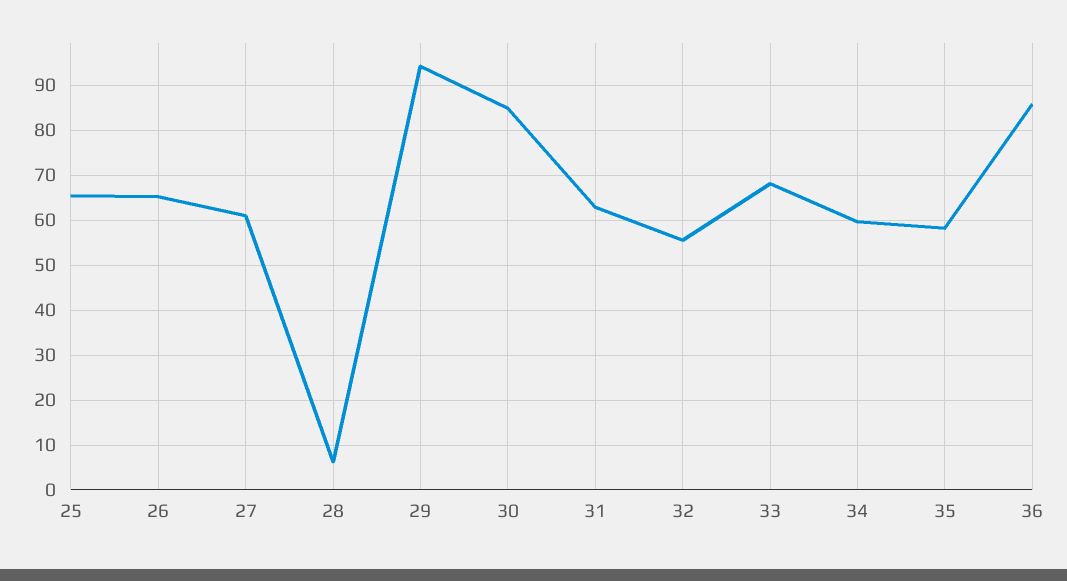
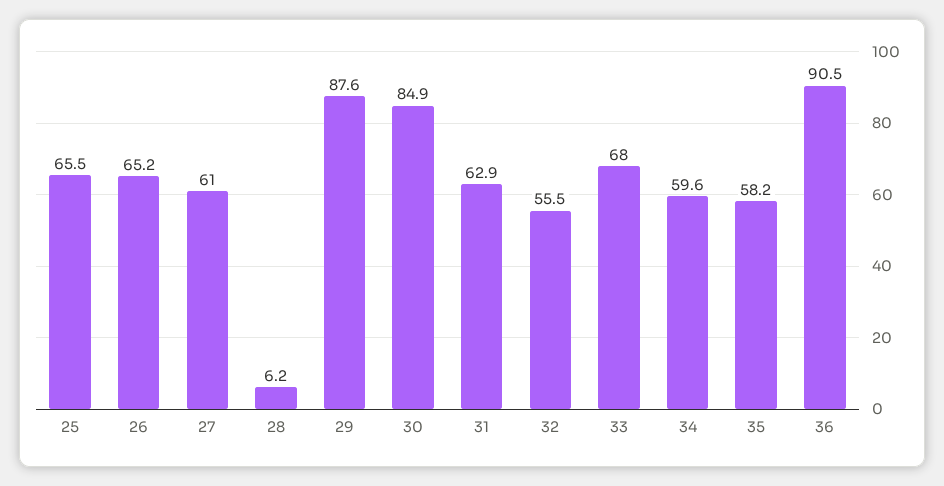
29: 94 -> 87.6
36: 86 -> 90.5

